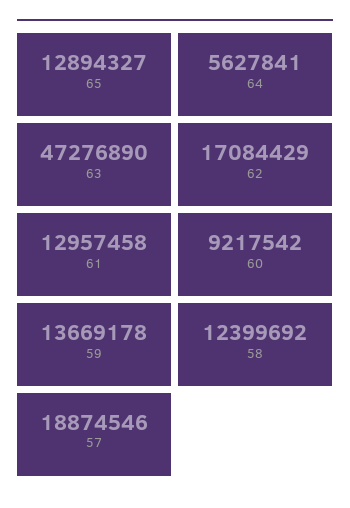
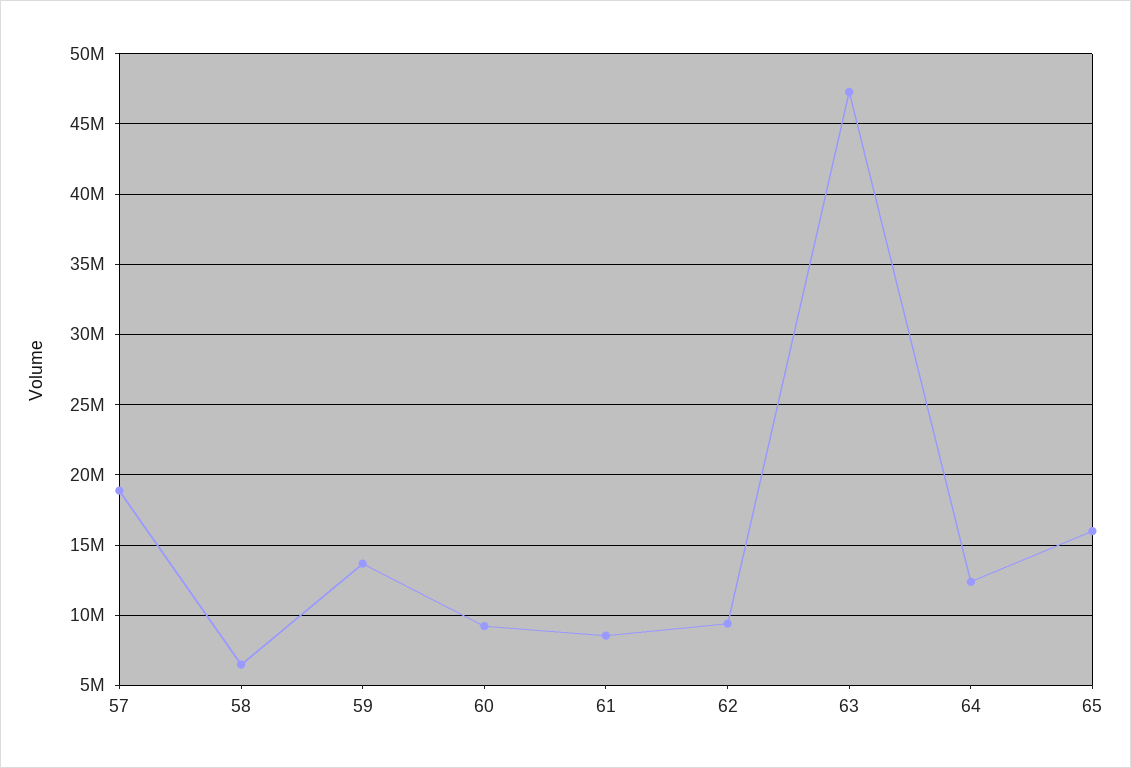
65: 12894327 -> 16000000
64: 5627841 -> 12500000
62: 17084429 -> 9500000
61: 12957458 -> 8500000
58: 12399692 -> 6500000

